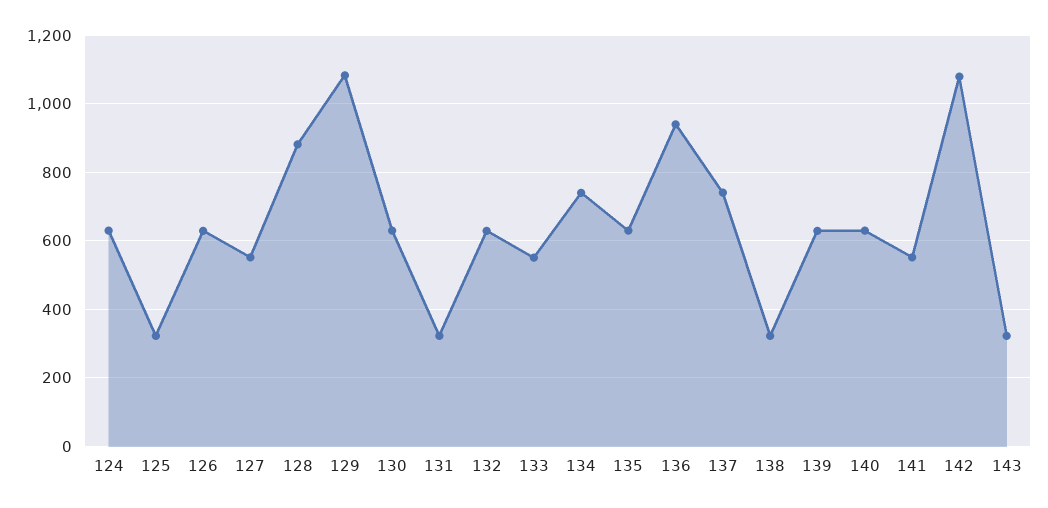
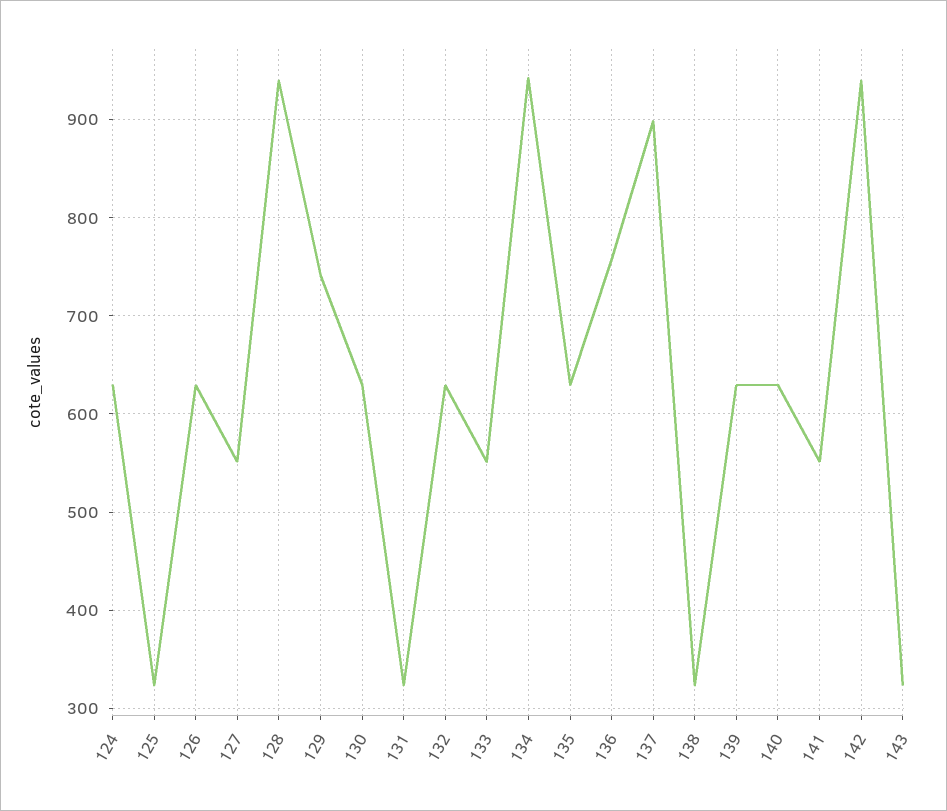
128: 880 -> 940
129: 1080 -> 740
134: 740 -> 940
136: 940 -> 760
137: 740 -> 900
142: 1080 -> 940

